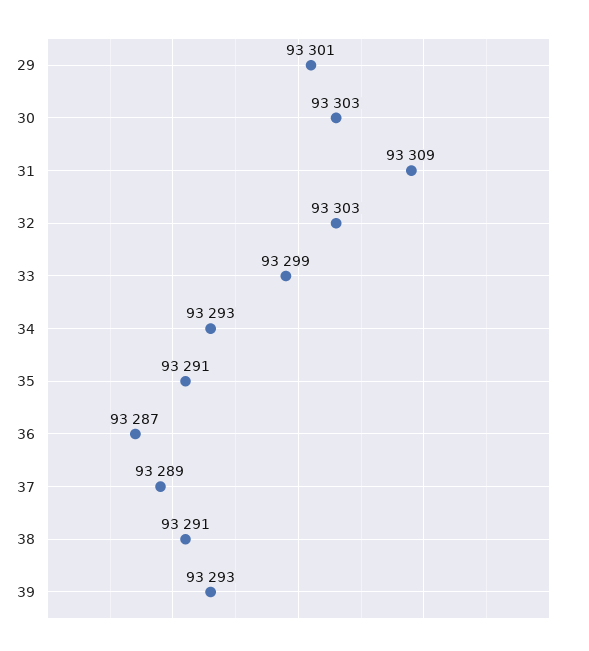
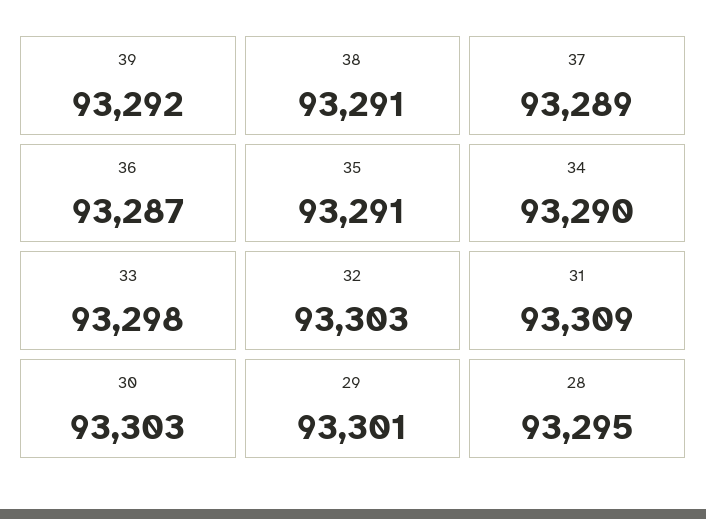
33: 93299 -> 93298
34: 93293 -> 93290
39: 93293 -> 93292
28: none -> 93295

